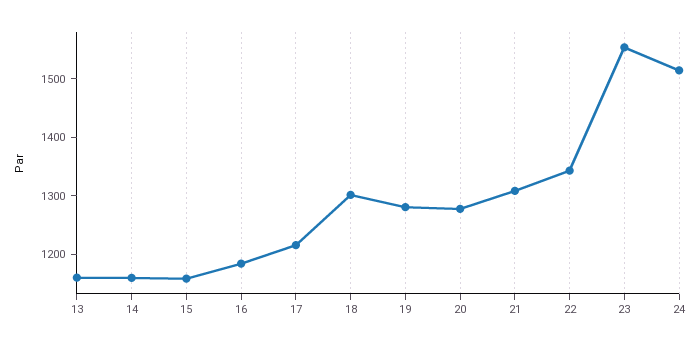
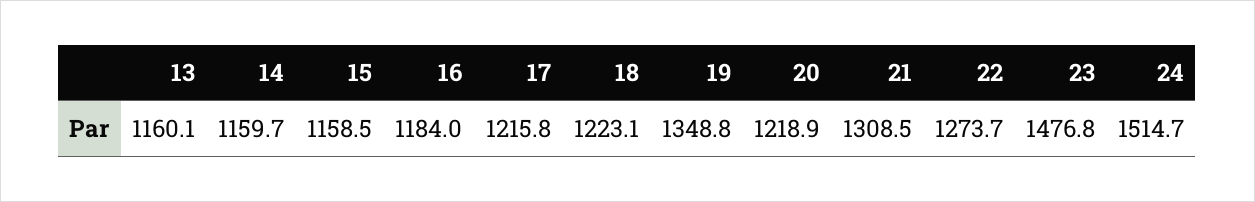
18: 1300 -> 1223.1
19: 1280 -> 1348.8
20: 1280 -> 1218.9
22: 1340 -> 1273.7
23: 1560 -> 1476.8

